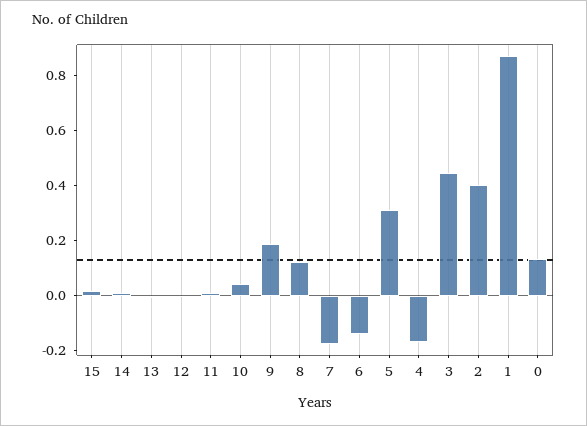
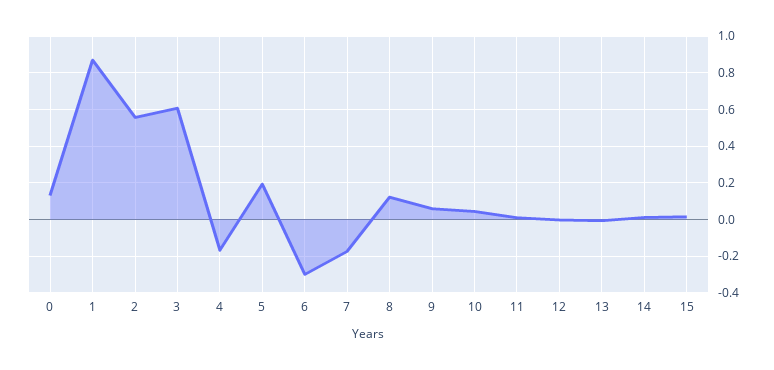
9: 0.2 -> 0.05
6: -0.15 -> -0.3
5: 0.3 -> 0.2
3: 0.45 -> 0.6
2: 0.4 -> 0.55

